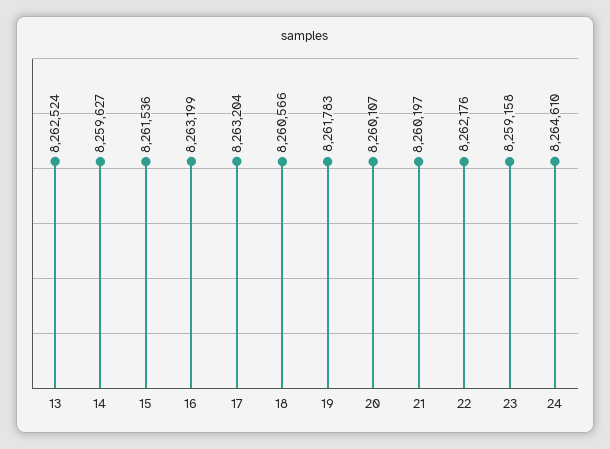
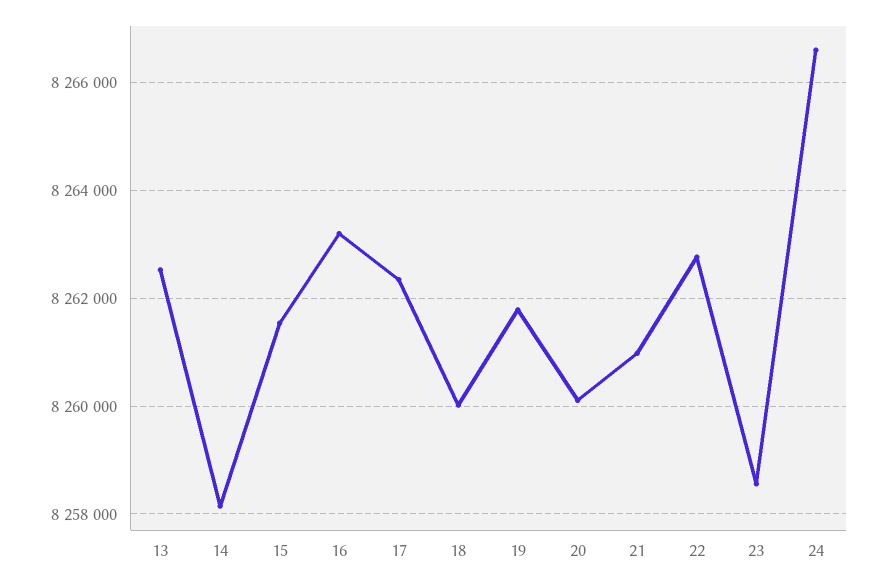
14: 8259627 -> 8258200
17: 8263204 -> 8262400
18: 8260566 -> 8260000
21: 8260197 -> 8261000
22: 8262176 -> 8262800
23: 8259158 -> 8258600
24: 8264610 -> 8266600

